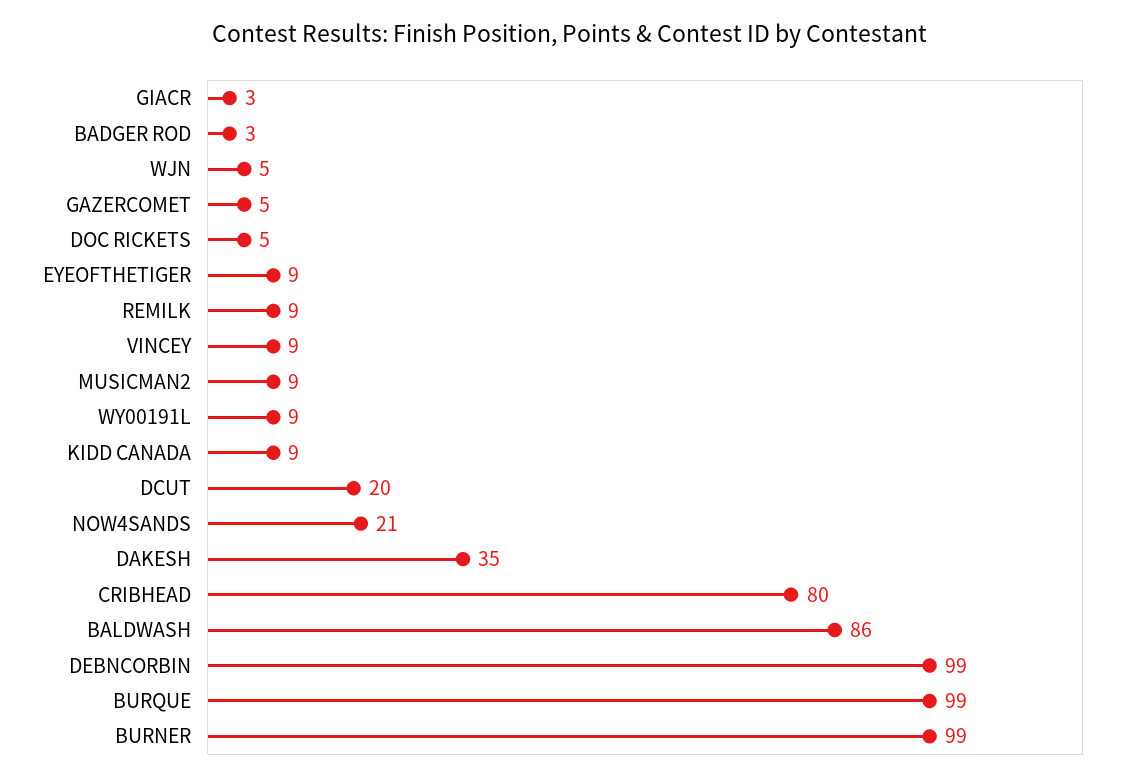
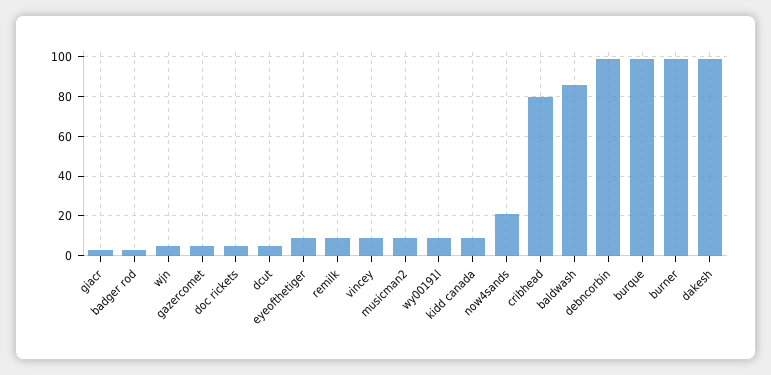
DCUT: 20 -> 5
DAKESH: 35 -> 100

